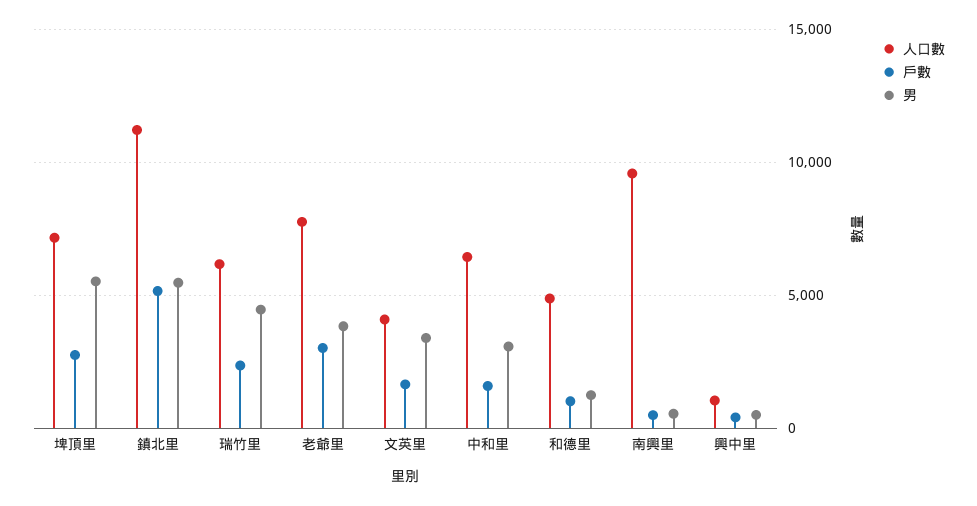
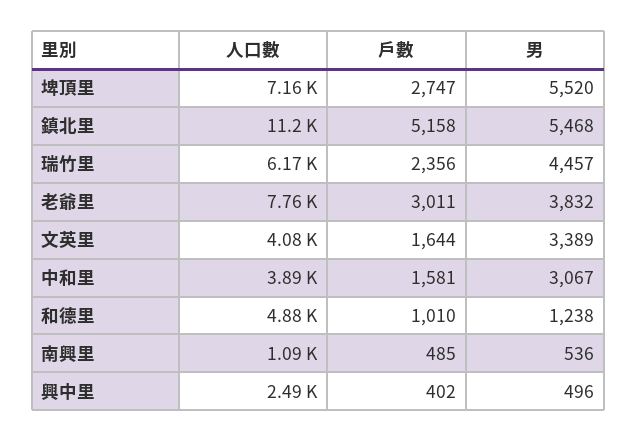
人口數, 中和里: 6500 -> 3890
人口數, 南興里: 9500 -> 1090
人口數, 興中里: 1000 -> 2490

